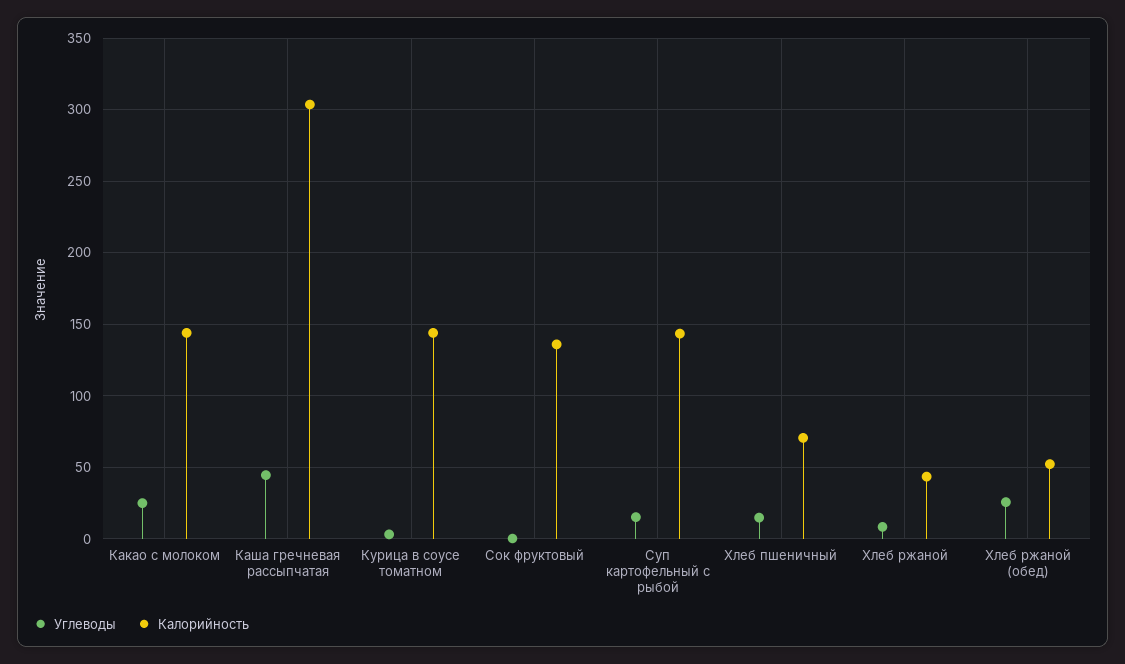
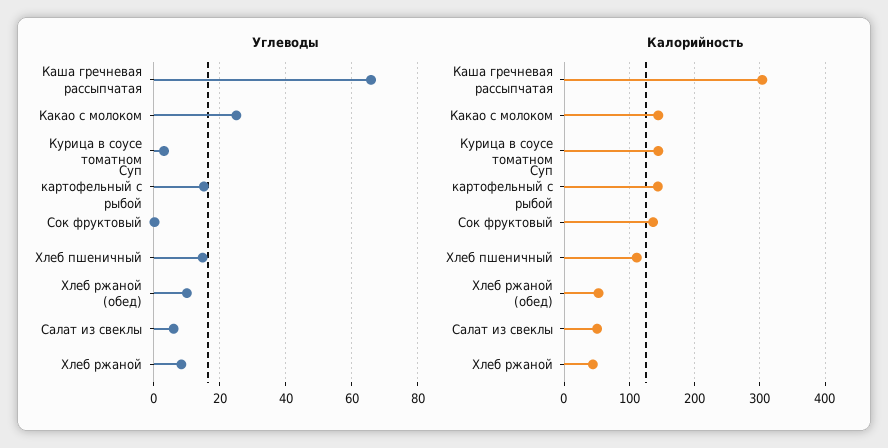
Углеводы, Каша гречневая рассыпчатая: 45 -> 66
Калорийность, Хлеб пшеничный: 70 -> 110
Углеводы, Хлеб ржаной (обед): 25 -> 10
Углеводы, Салат из свеклы: none -> 6
Калорийность, Салат из свеклы: none -> 50

